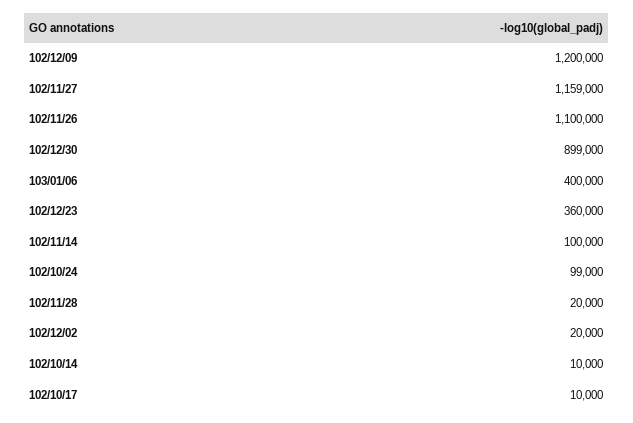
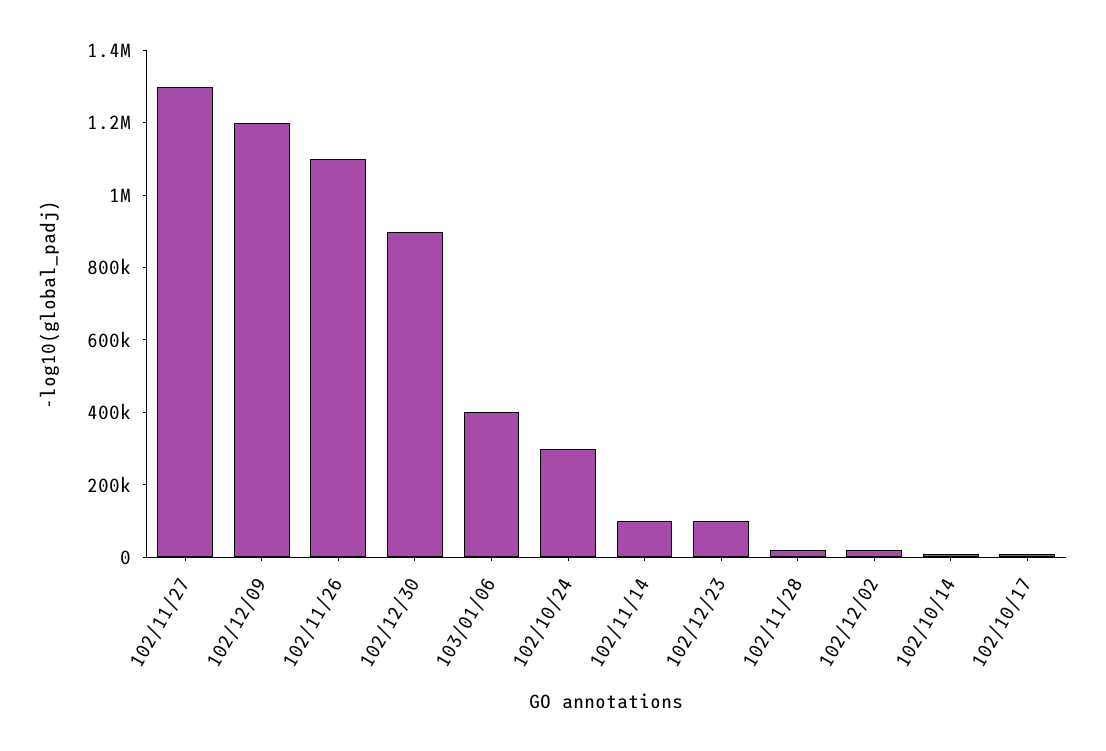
102/11/27: 1159000 -> 1300000
102/12/23: 360000 -> 100000
102/10/24: 99000 -> 300000

